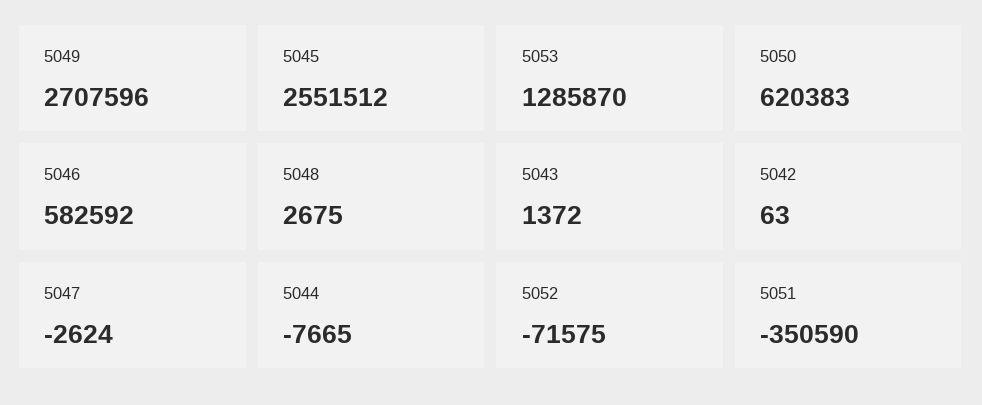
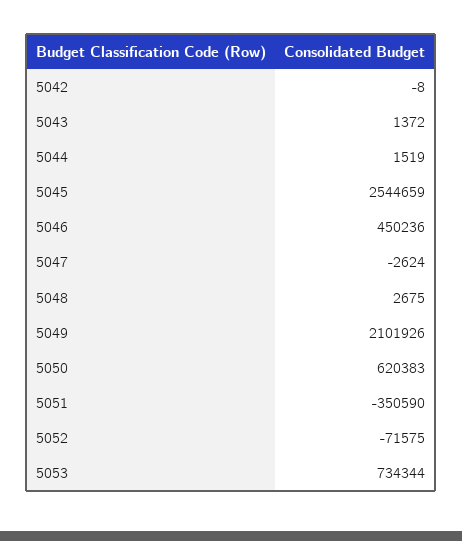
5049: 2707596 -> 2101926
5045: 2551512 -> 2544659
5053: 1285870 -> 734344
5046: 582592 -> 450236
5042: 63 -> -8
5044: -7665 -> 1519

